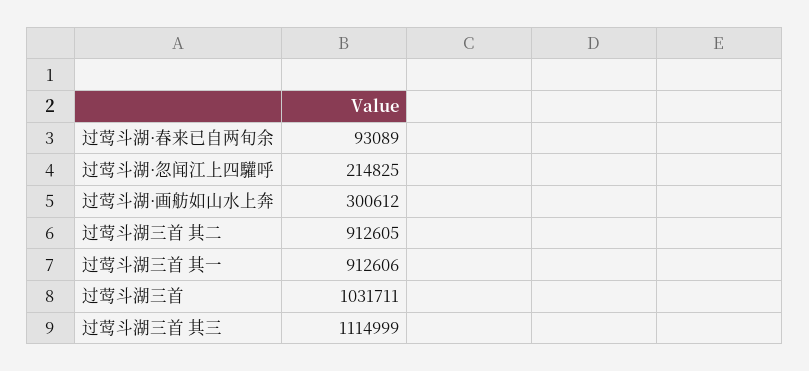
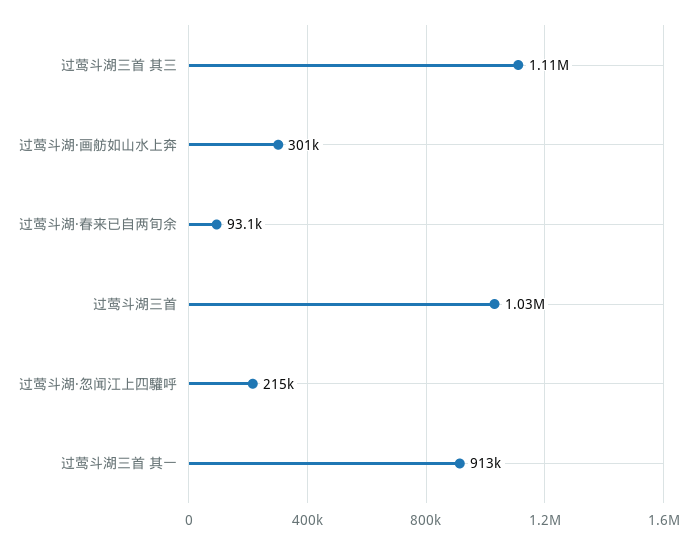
过莺斗湖三首 其二: 912605 -> none

